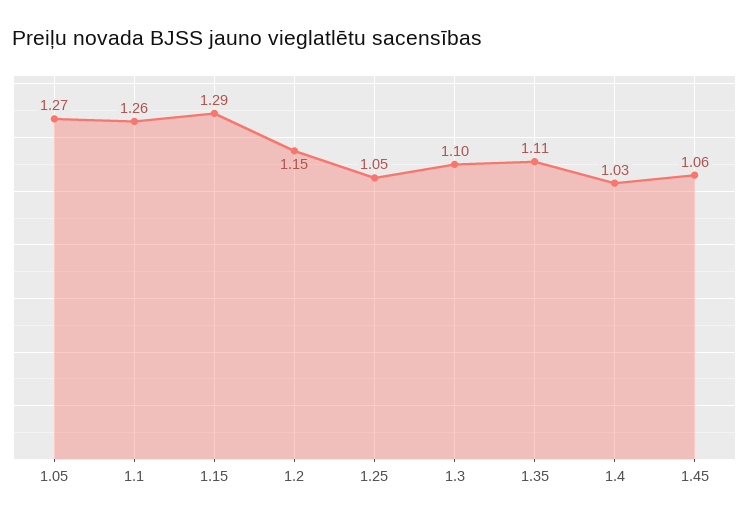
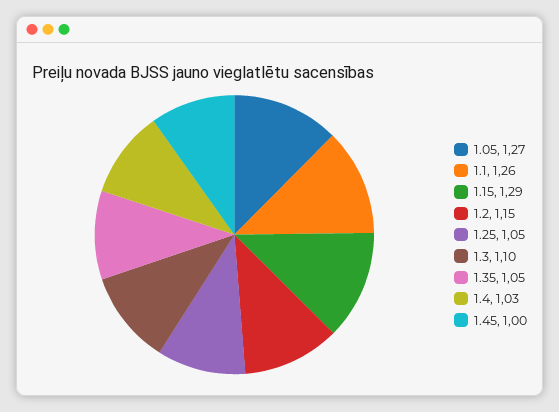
1.35: 1.11 -> 1.05
1.45: 1.06 -> 1

